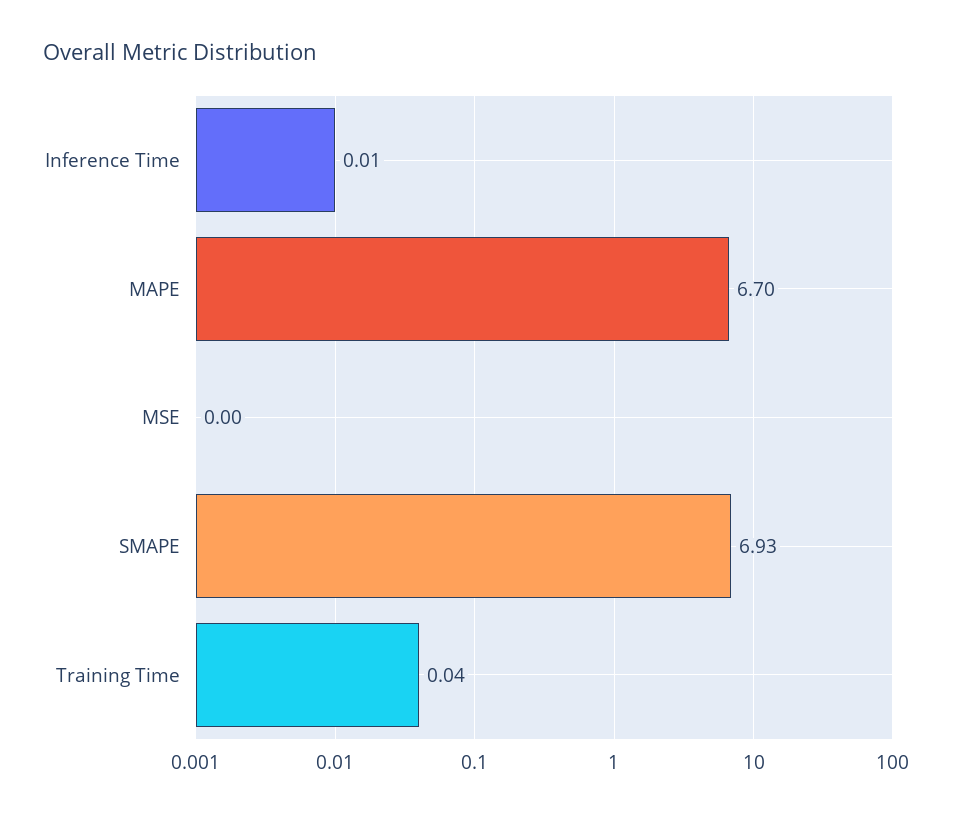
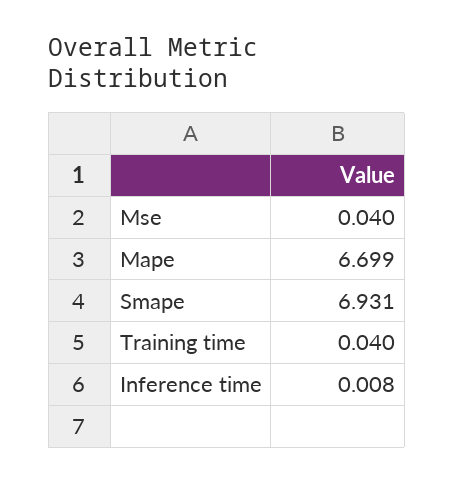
MSE: 0 -> 0.04

